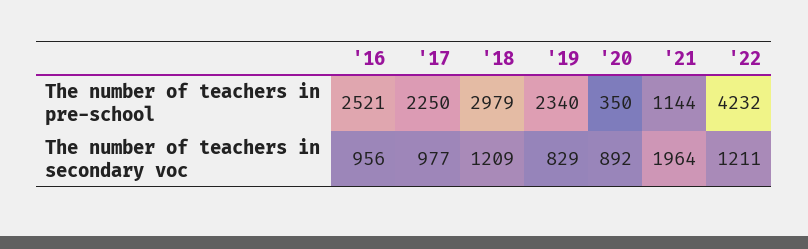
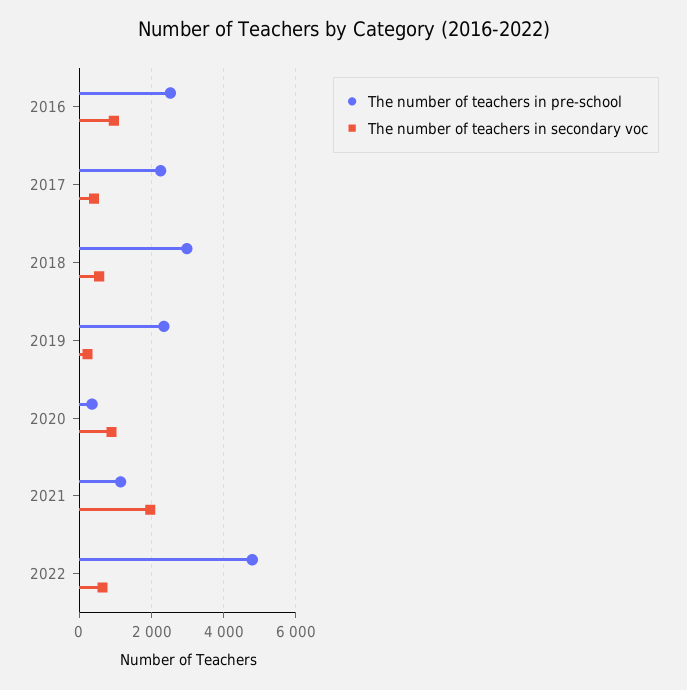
The number of teachers in pre-school, '22: 4232 -> 4800
The number of teachers in secondary voc, '17: 977 -> 400
The number of teachers in secondary voc, '18: 1209 -> 600
The number of teachers in secondary voc, '19: 829 -> 200
The number of teachers in secondary voc, '22: 1211 -> 600

